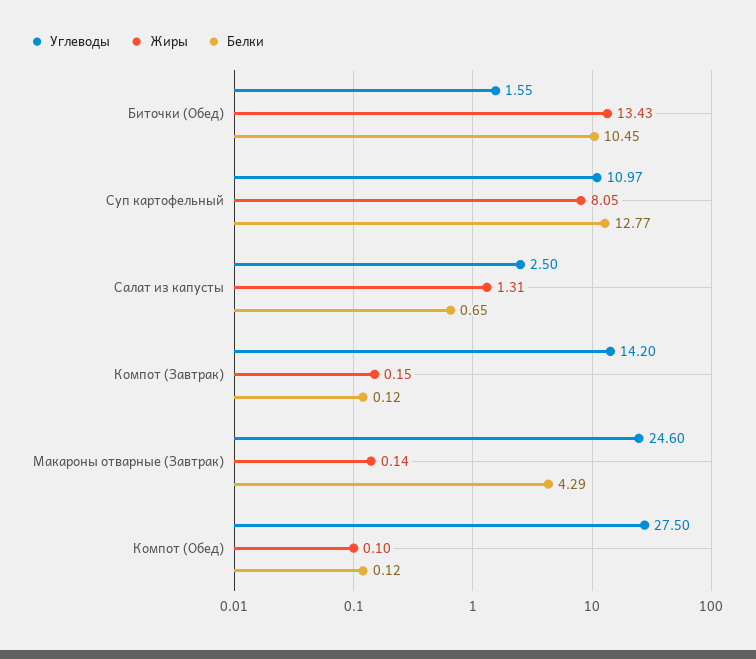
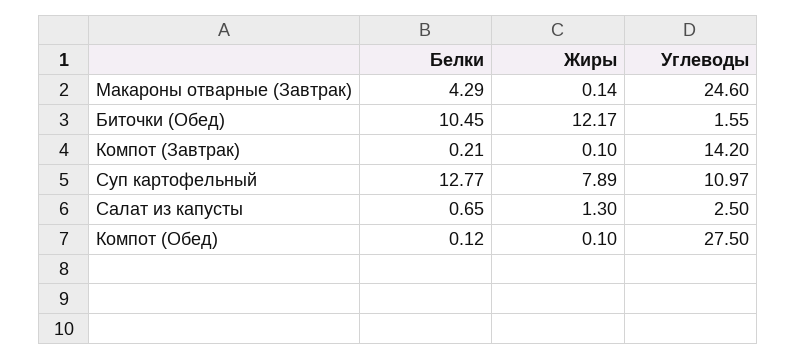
Жиры, Биточки (Обед): 13.43 -> 12.17
Жиры, Суп картофельный: 8.05 -> 7.89
Жиры, Салат из капусты: 1.31 -> 1.3
Жиры, Компот (Завтрак): 0.15 -> 0.1
Белки, Компот (Завтрак): 0.12 -> 0.21

